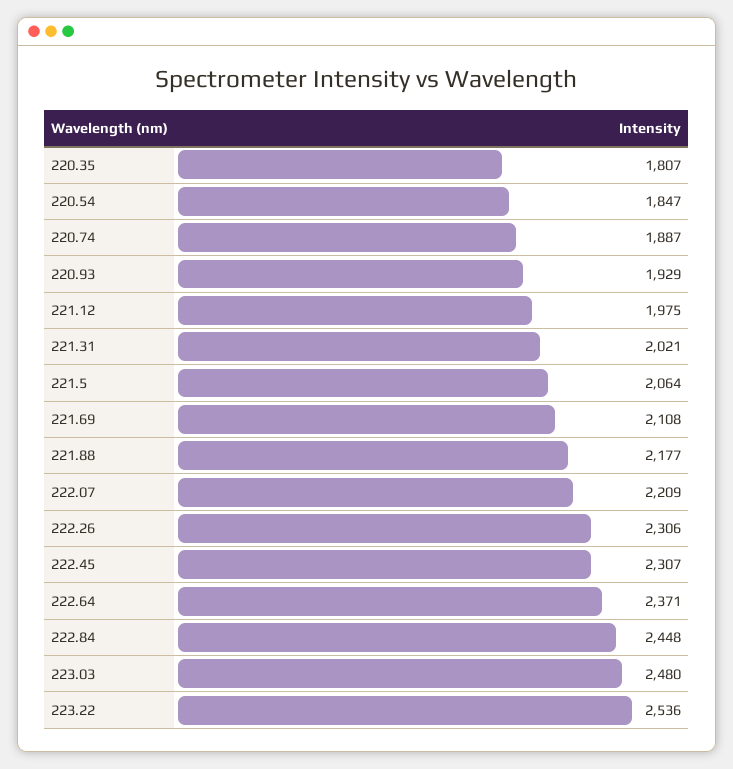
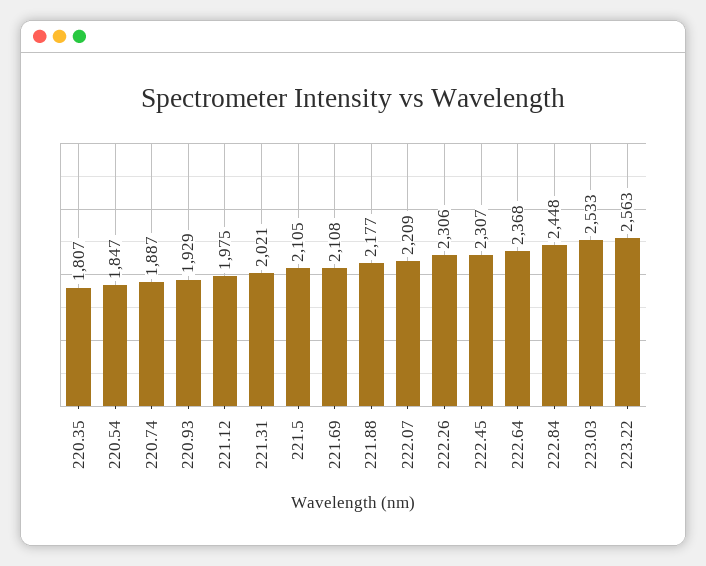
221.5: 2064 -> 2105
222.64: 2371 -> 2368
223.03: 2480 -> 2533
223.22: 2536 -> 2563

